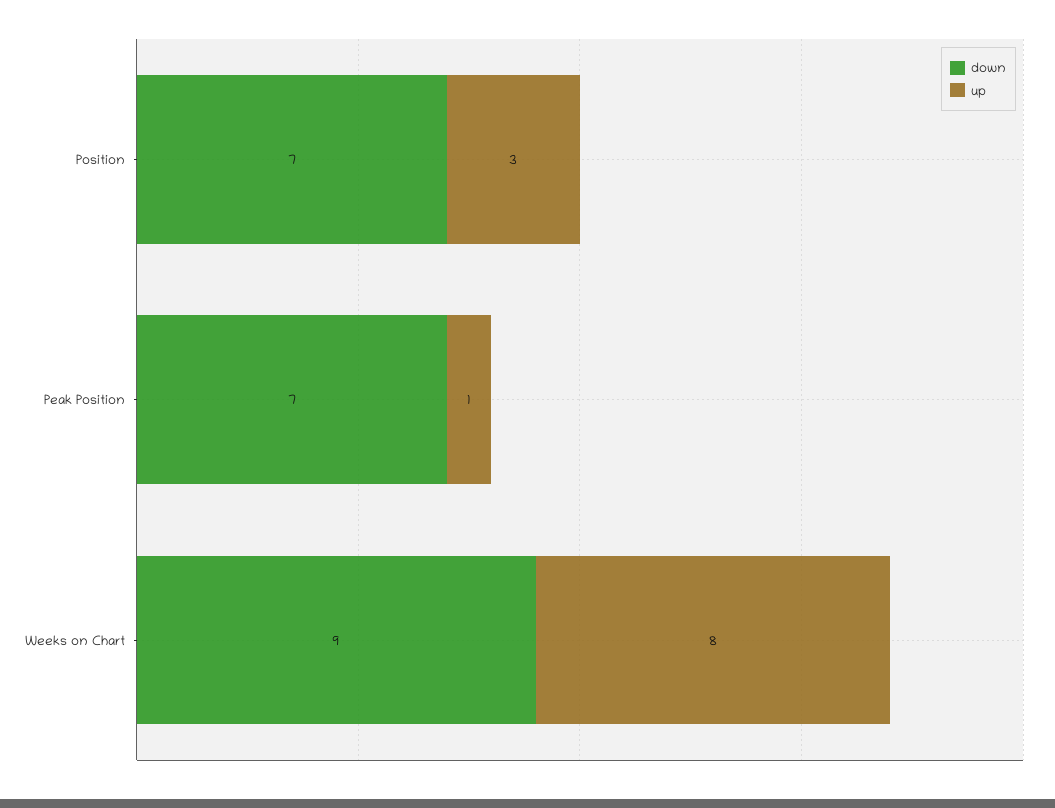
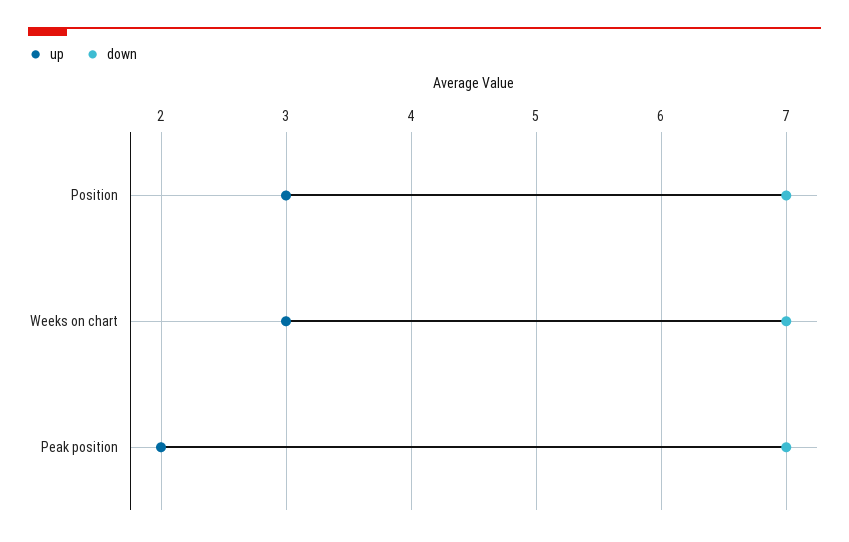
up, Peak Position: 1 -> 2
down, Weeks on Chart: 9 -> 7
up, Weeks on Chart: 8 -> 3

